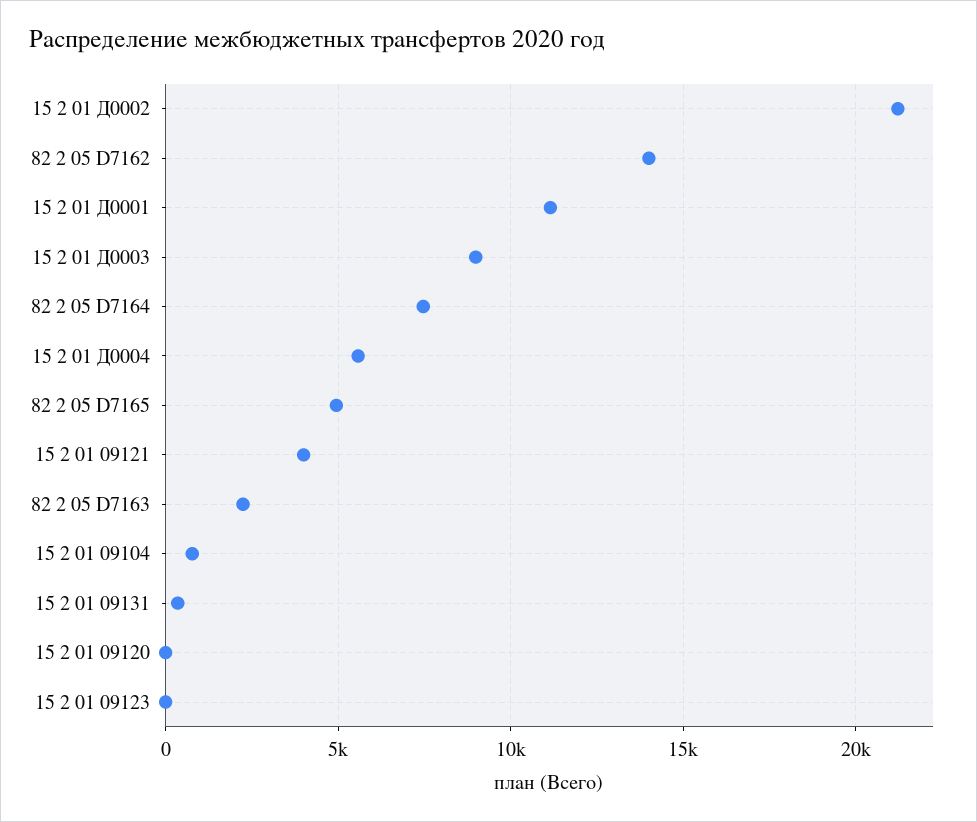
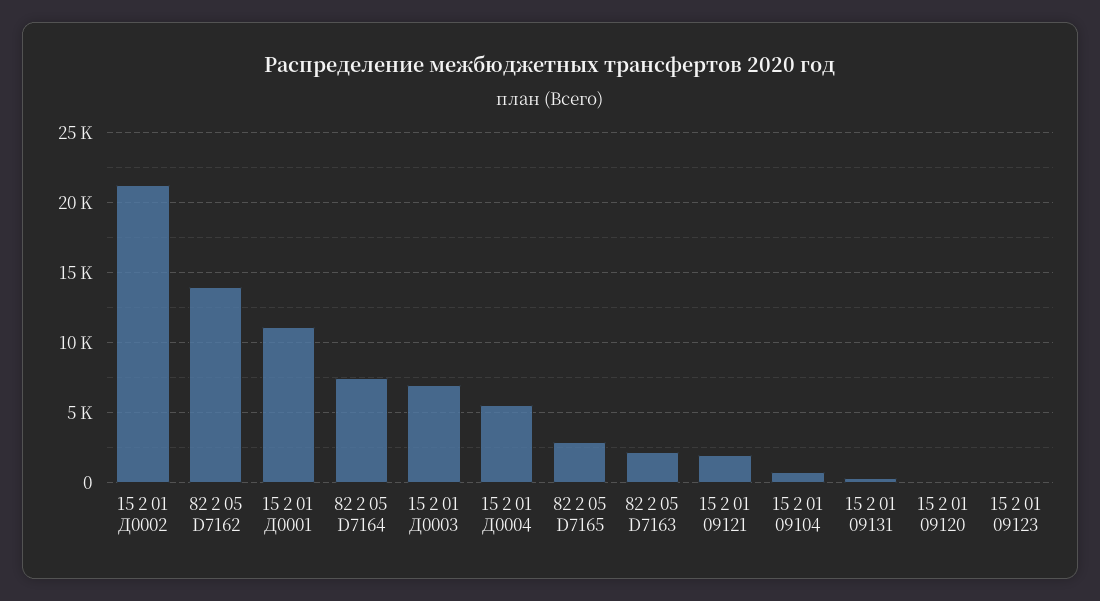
15 2 01 Д0003: 9000 -> 7000
82 2 05 D7165: 5000 -> 3000
15 2 01 09121: 4000 -> 2000

